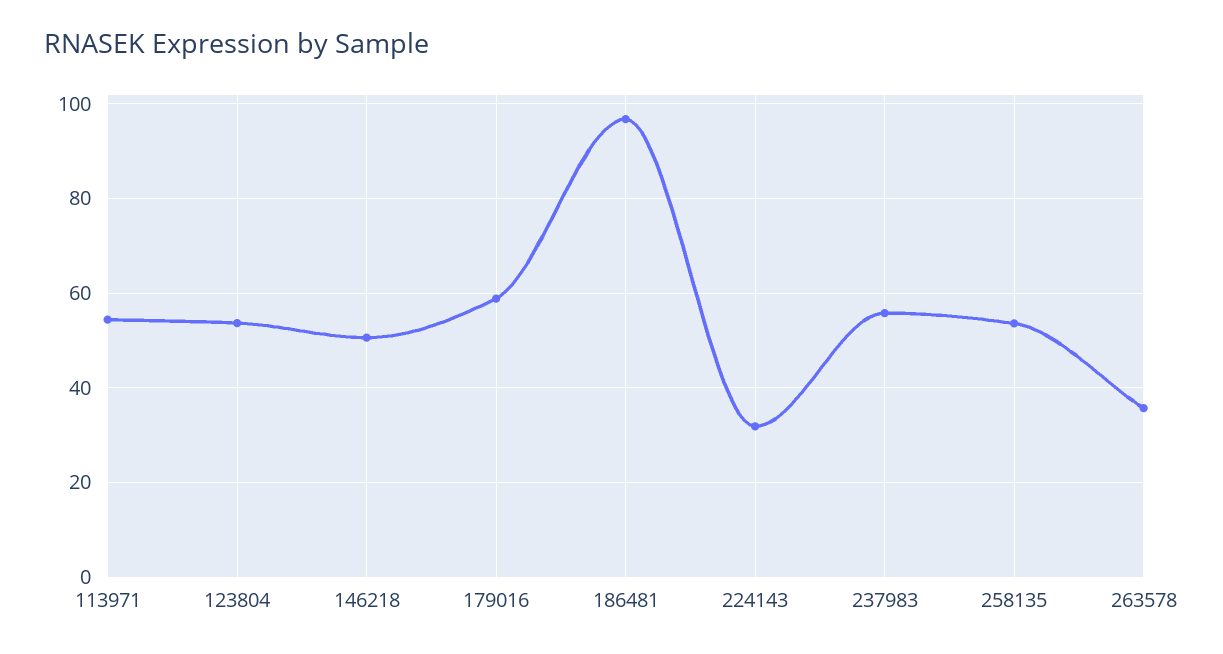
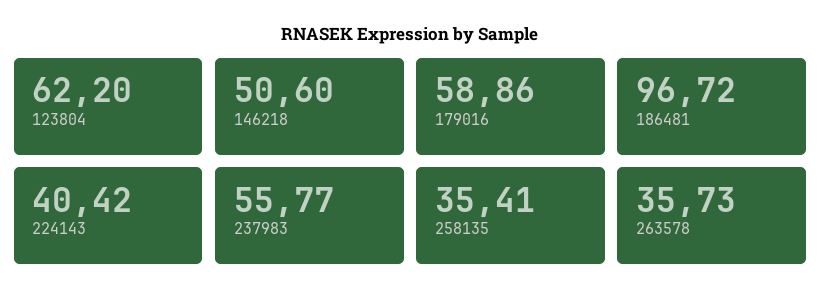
113971: 54 -> none
123804: 54 -> 62.2
224143: 32 -> 40.42
258135: 54 -> 35.41

